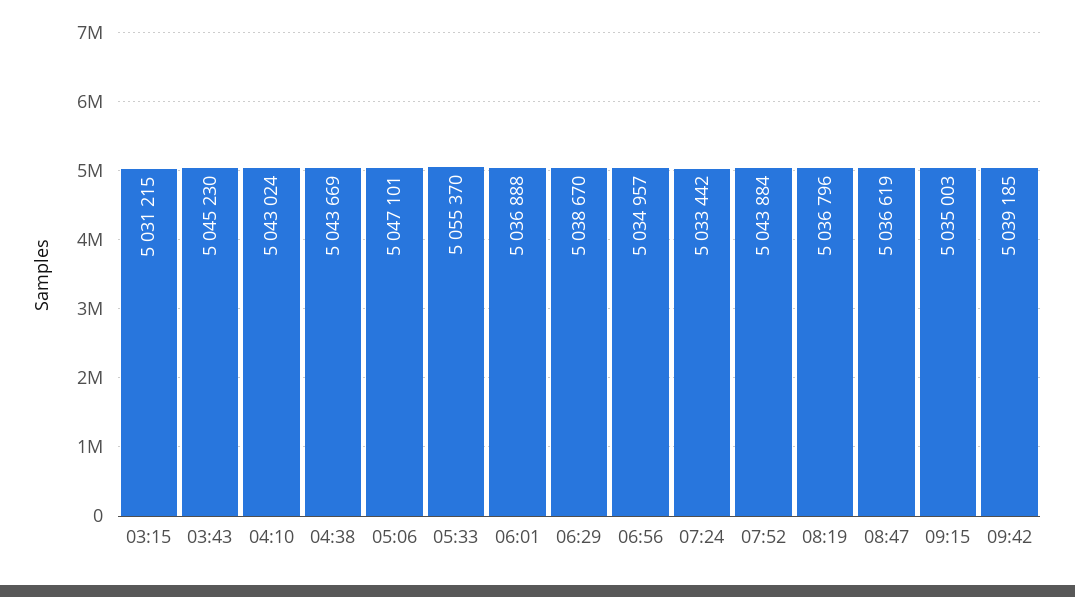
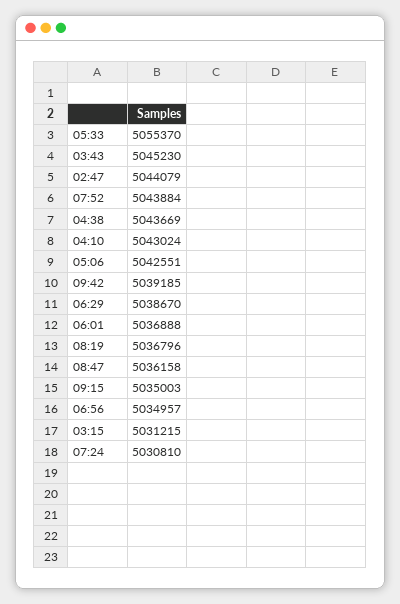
05:06: 5047101 -> 5042551
07:24: 5033442 -> 5030810
08:47: 5036619 -> 5036158
02:47: none -> 5044079

